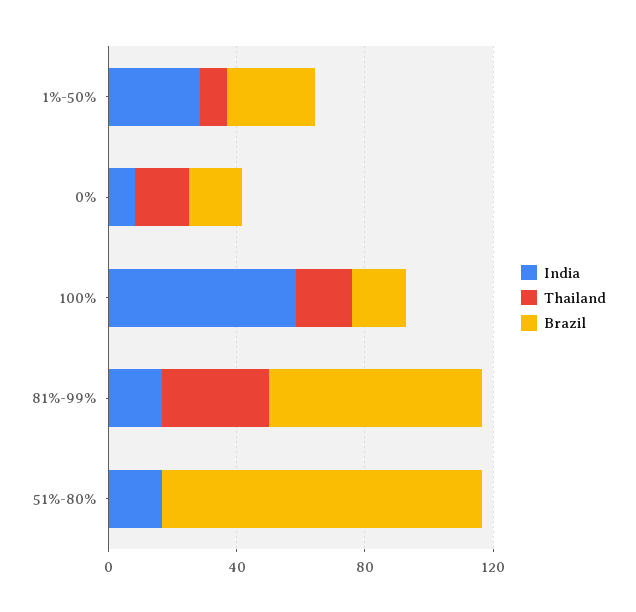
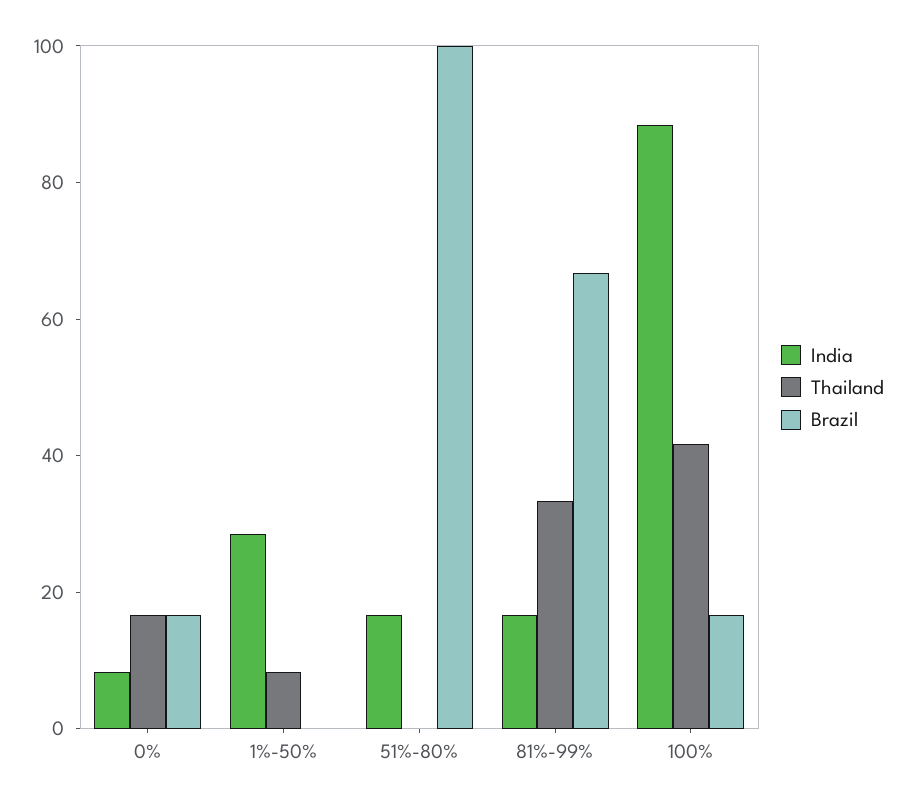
Brazil, 1%-50%: 30 -> 0
India, 100%: 60 -> 90
Thailand, 100%: 20 -> 40

